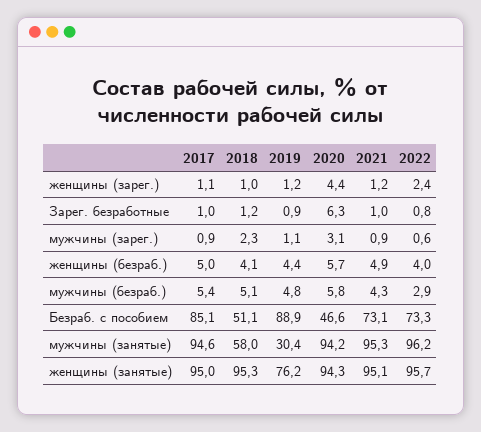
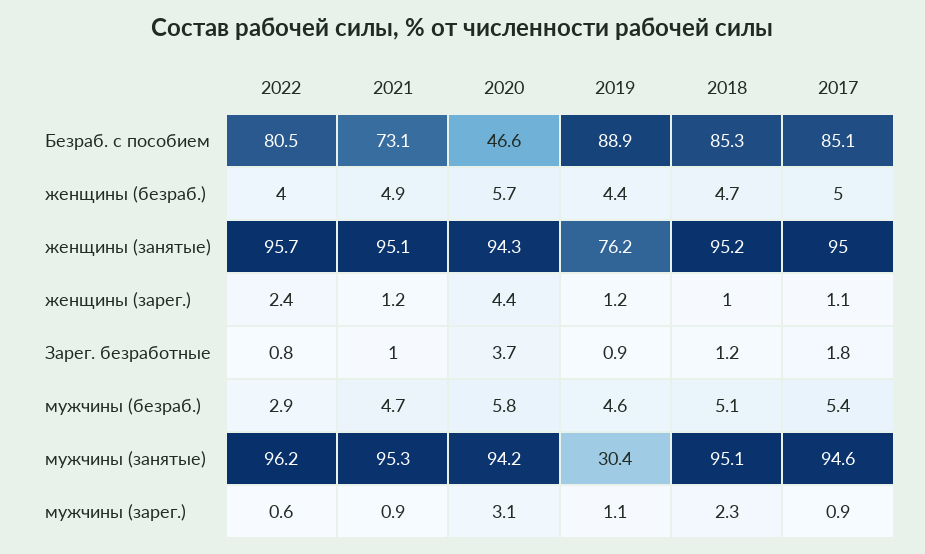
2017, Зарег. безработные: 1 -> 1.8
2020, Зарег. безработные: 6.3 -> 3.7
2018, женщины (безраб.): 4.1 -> 4.7
2019, мужчины (безраб.): 4.8 -> 4.6
2021, мужчины (безраб.): 4.3 -> 4.7
2018, Безраб. с пособием: 51.1 -> 85.3
2022, Безраб. с пособием: 73.3 -> 80.5
2018, мужчины (занятые): 58 -> 95.1
2018, женщины (занятые): 95.3 -> 95.2

